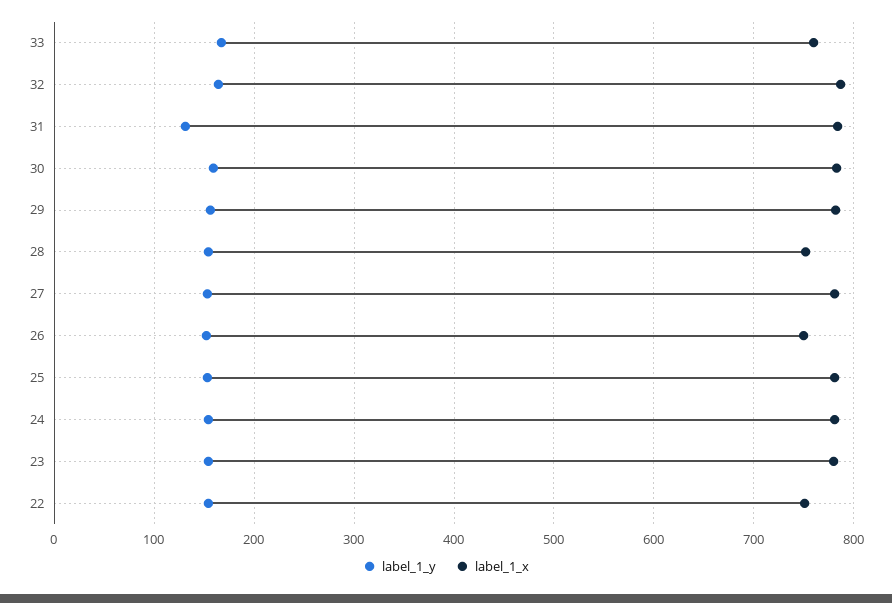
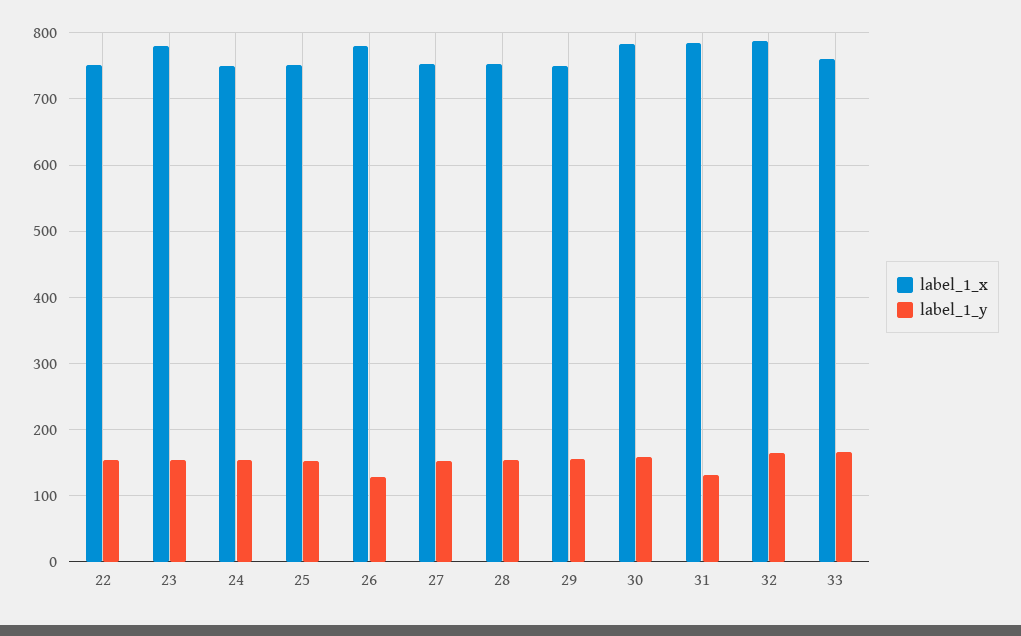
label_1_x, 29: 780 -> 750
label_1_x, 27: 780 -> 750
label_1_y, 26: 150 -> 130
label_1_x, 26: 750 -> 780
label_1_x, 25: 780 -> 750
label_1_x, 24: 780 -> 750

